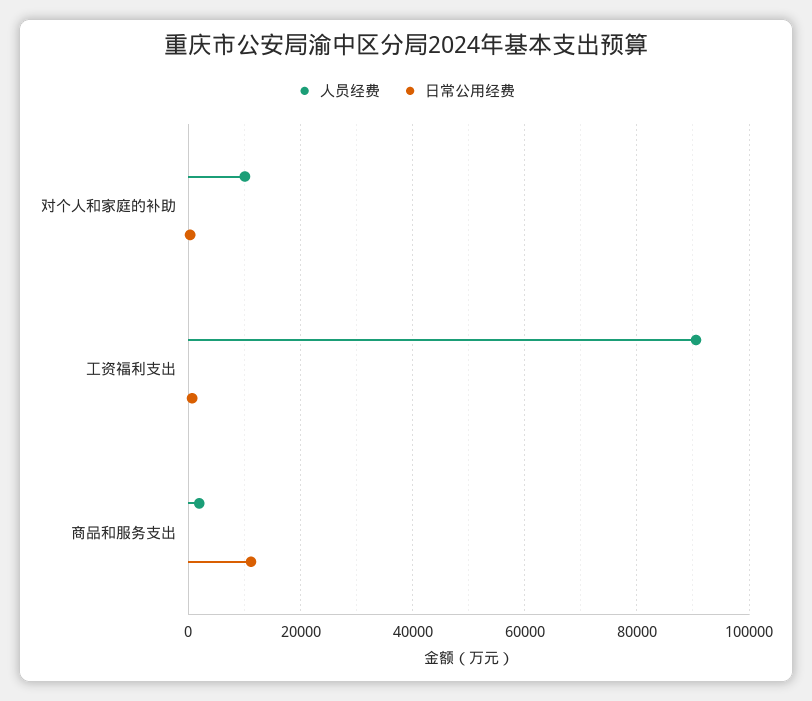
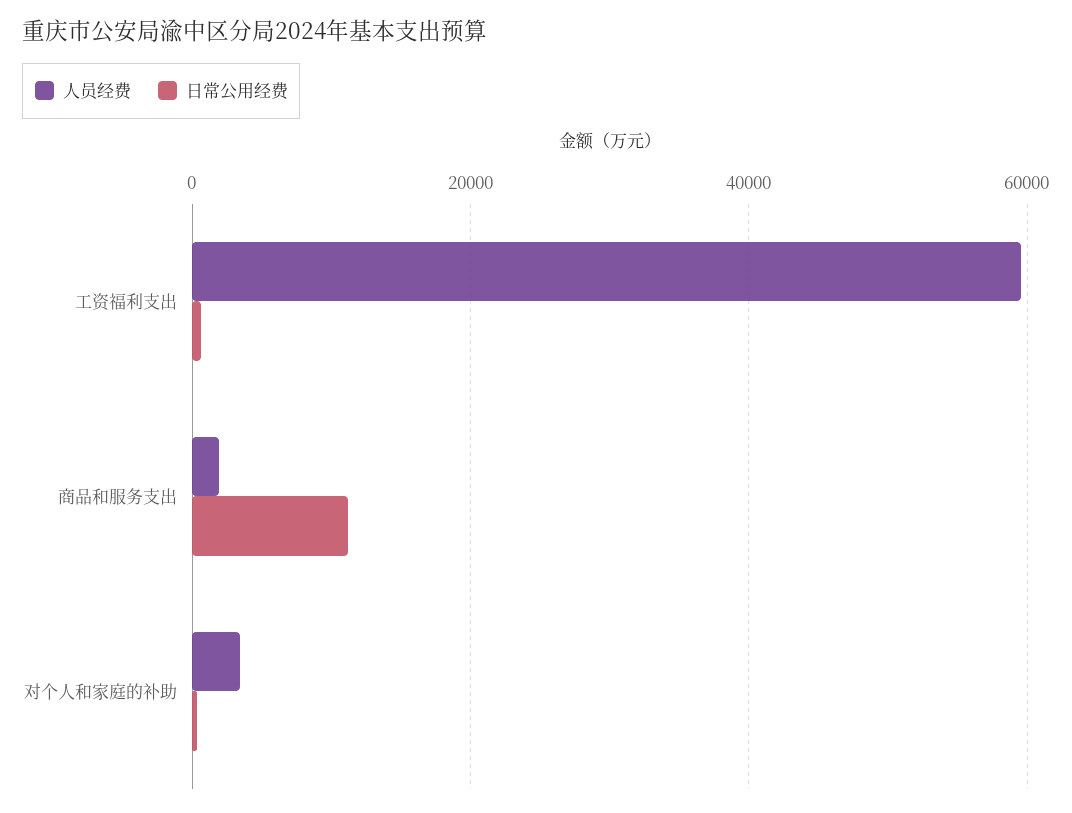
人员经费, 对个人和家庭的补助: 10000 -> 4000
人员经费, 工资福利支出: 90000 -> 60000

